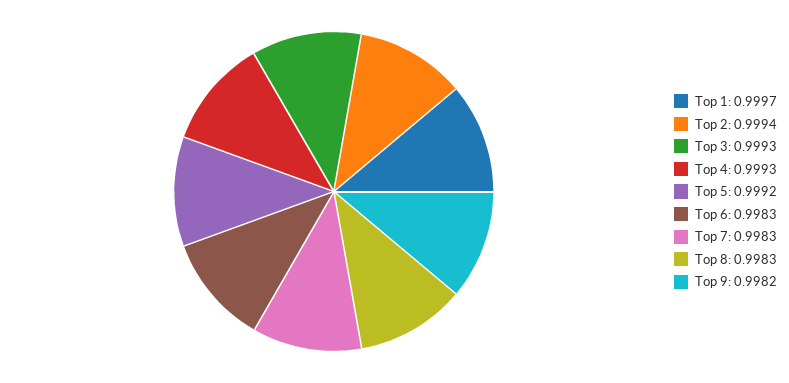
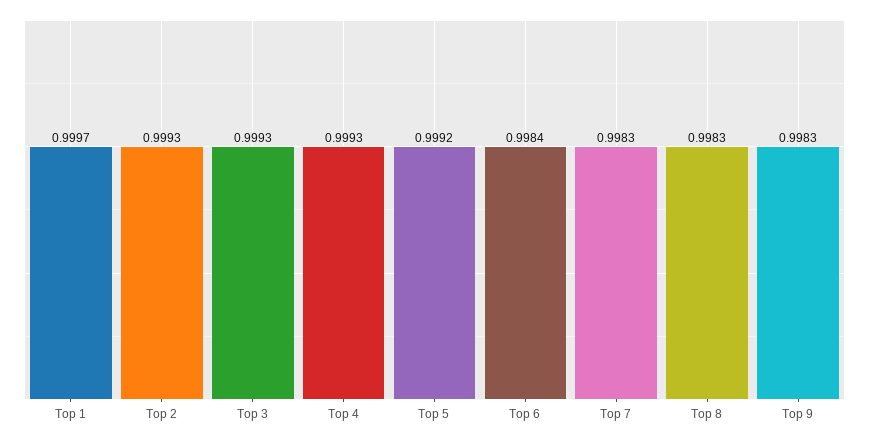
Top 2: 0.9994 -> 0.9993
Top 6: 0.9983 -> 0.9984
Top 9: 0.9982 -> 0.9983

